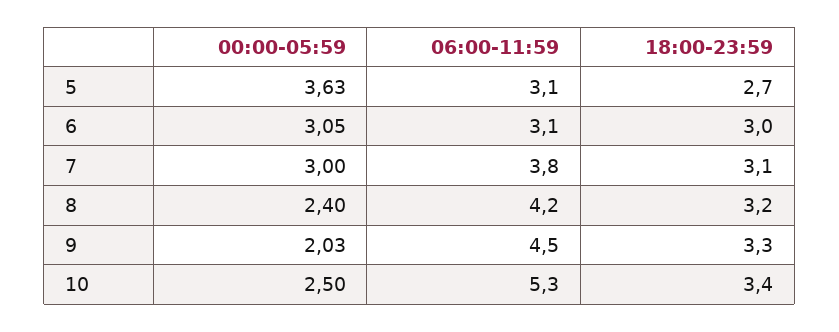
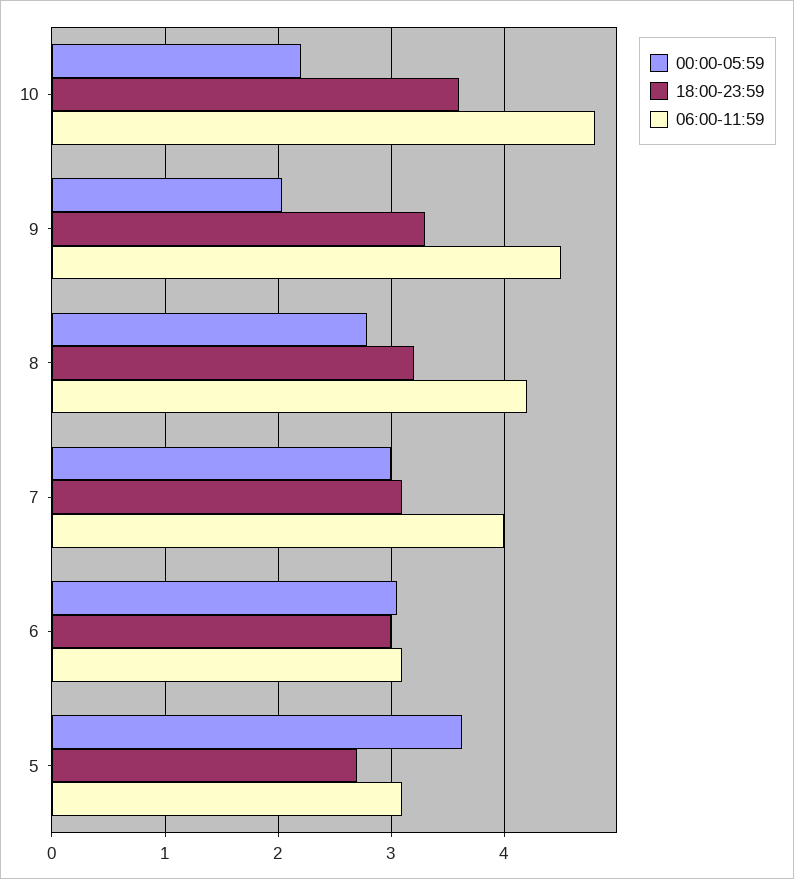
06:00-11:59, 7: 3.8 -> 4
00:00-05:59, 8: 2.4 -> 2.8
00:00-05:59, 10: 2.5 -> 2.2
06:00-11:59, 10: 5.3 -> 4.8
18:00-23:59, 10: 3.4 -> 3.6

